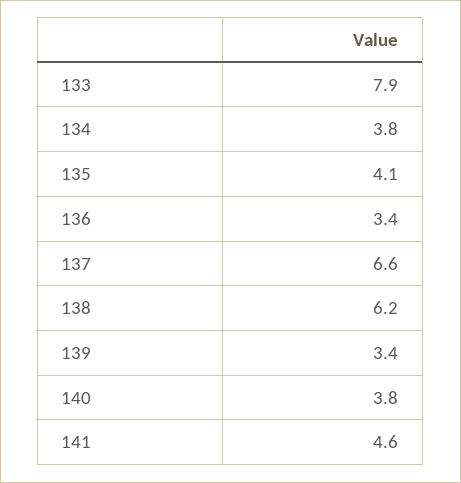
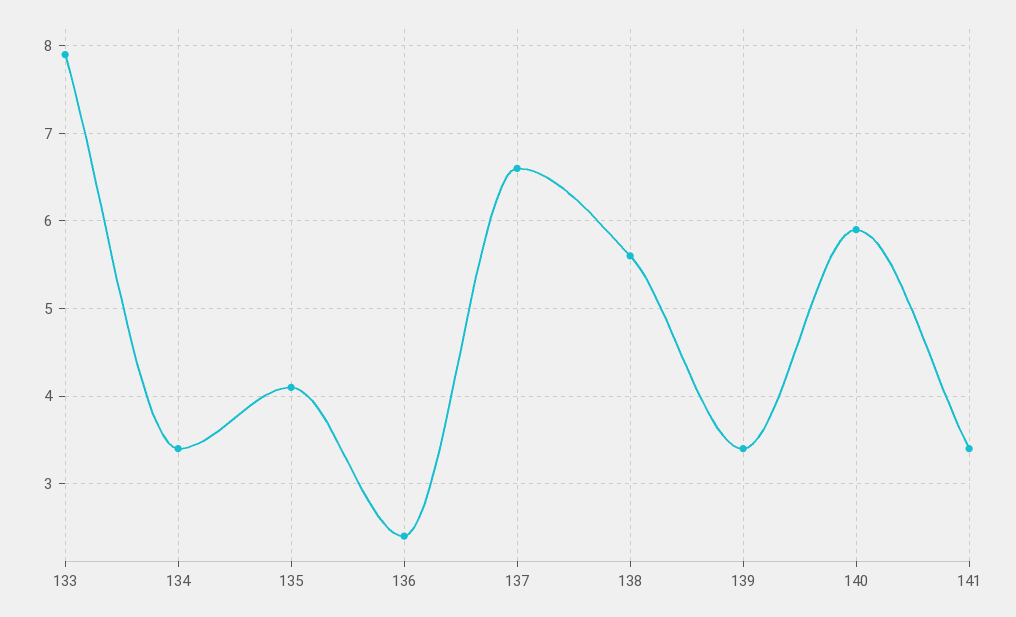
134: 3.8 -> 3.4
136: 3.4 -> 2.4
138: 6.2 -> 5.6
140: 3.8 -> 5.9
141: 4.6 -> 3.4

